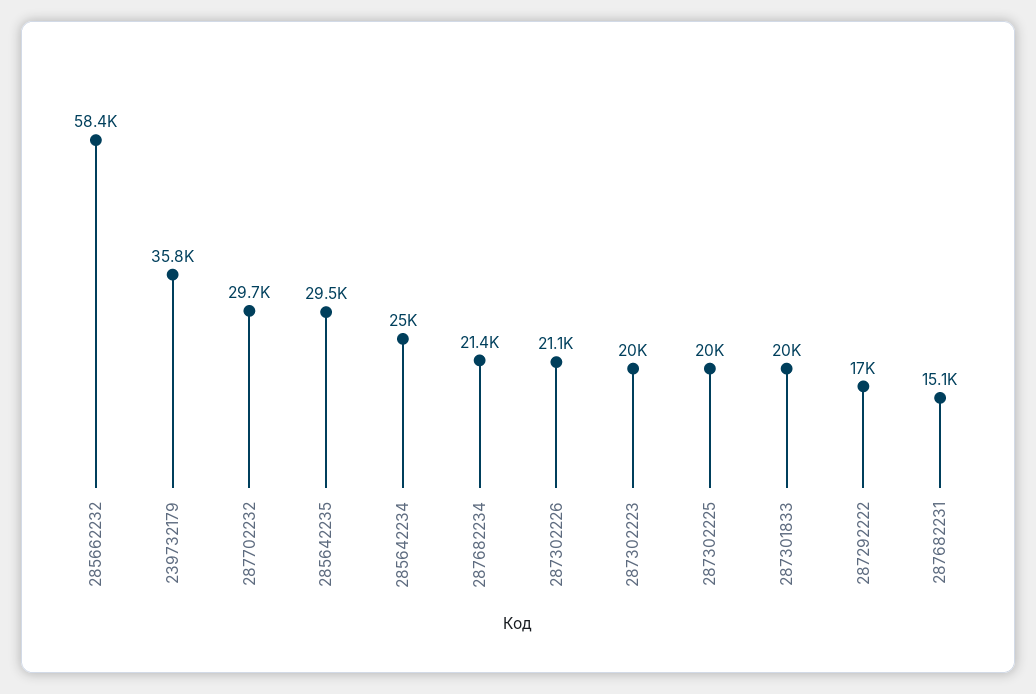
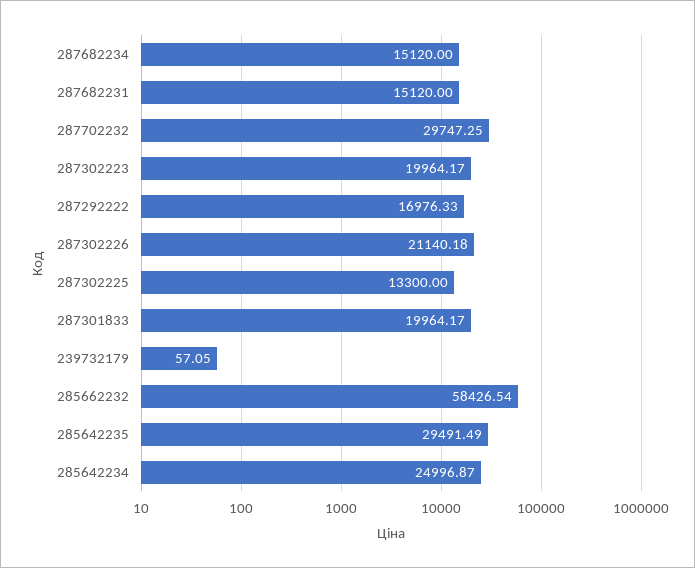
239732179: 35800 -> 57.05
287682234: 21400 -> 15120
287302225: 20000 -> 13300

